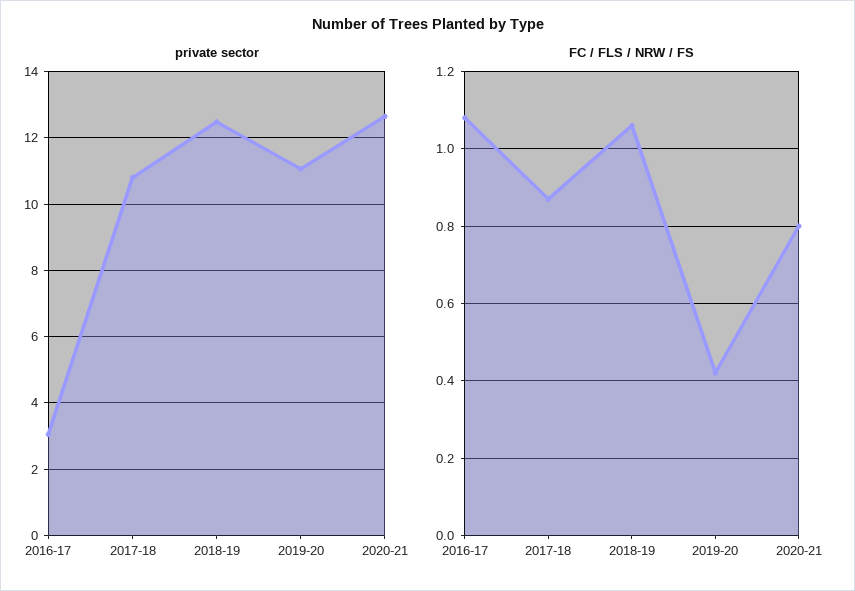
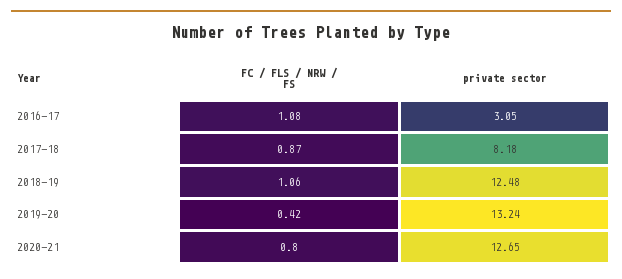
private sector, 2017-18: 10.8 -> 8.18
private sector, 2019-20: 11 -> 13.24

